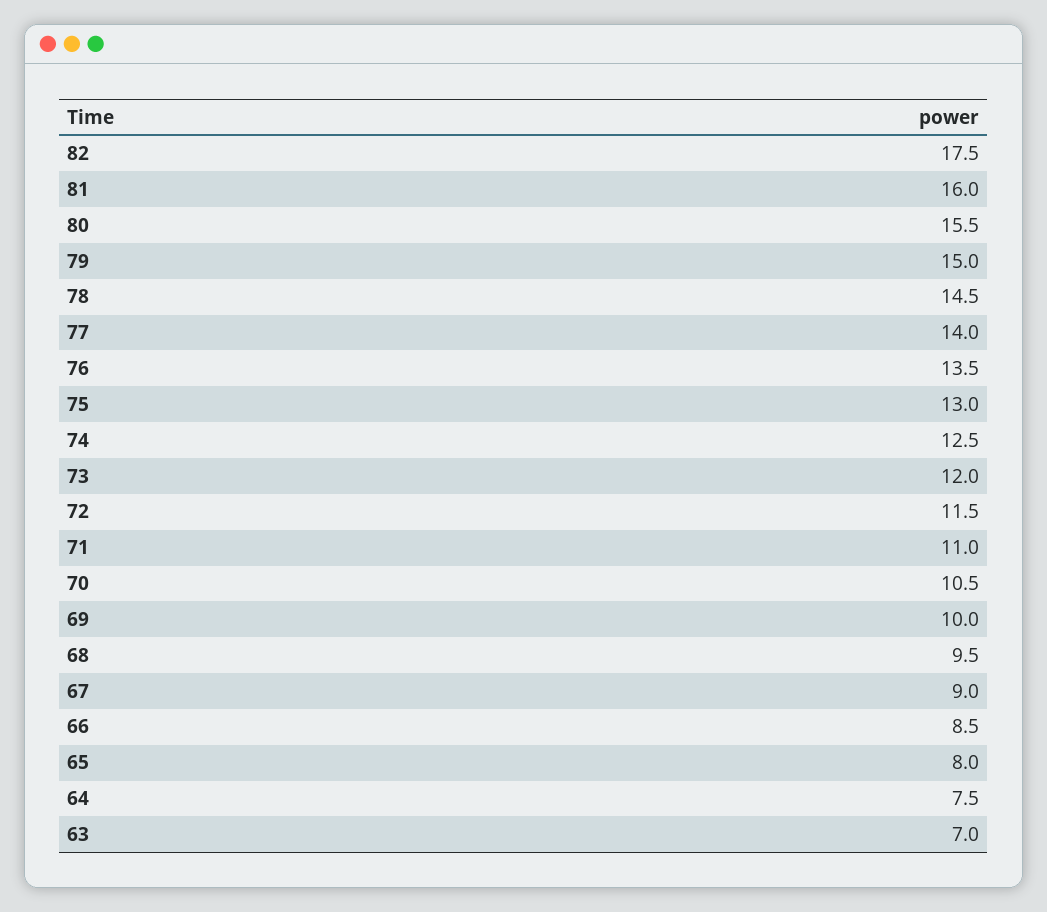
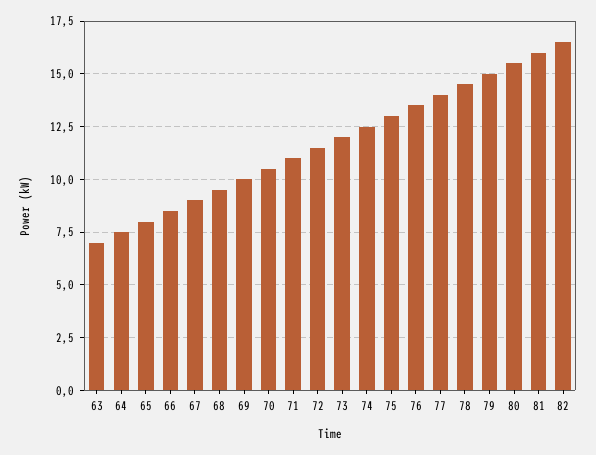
82: 17.5 -> 16.5

